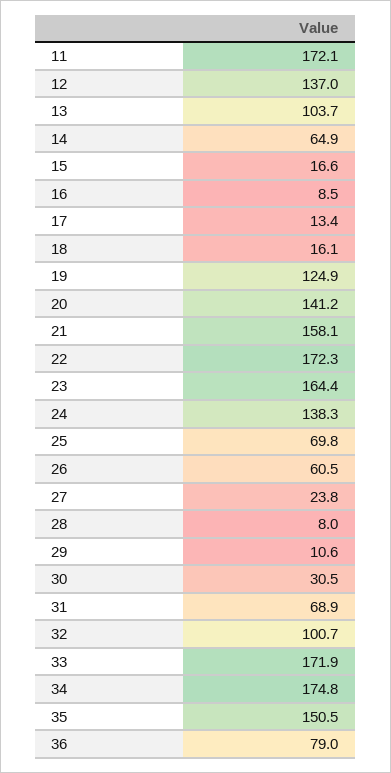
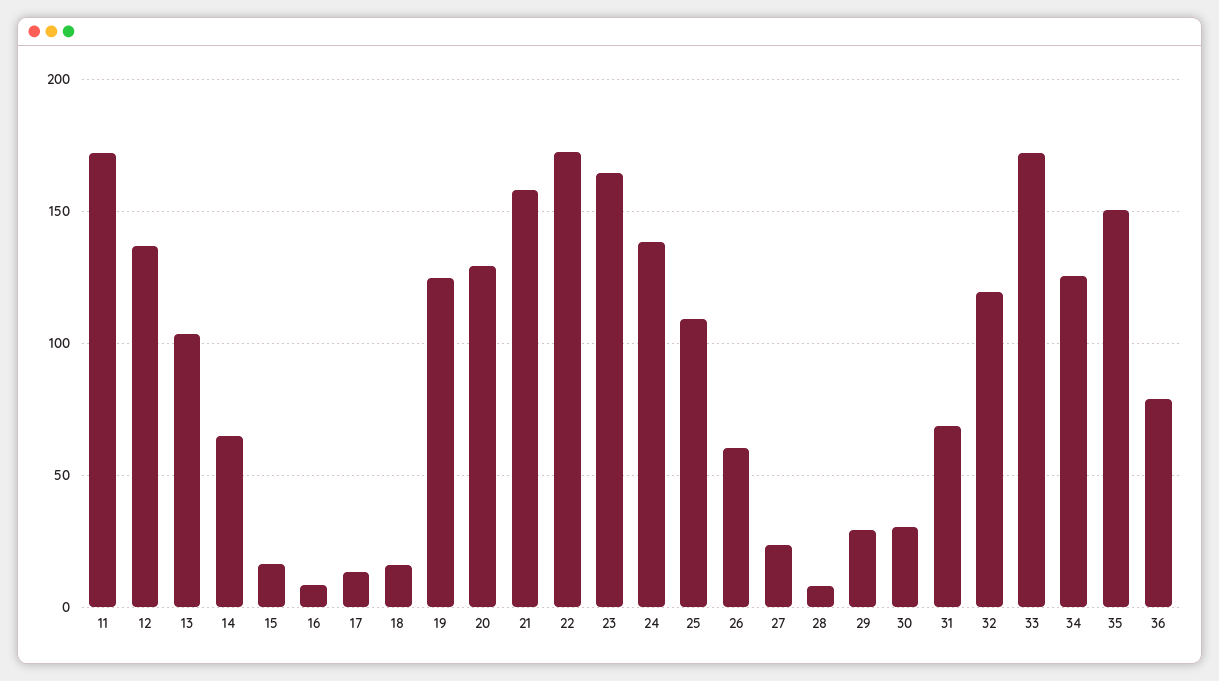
20: 141.2 -> 130
25: 69.8 -> 110
29: 10.6 -> 30
32: 100.7 -> 120
34: 174.8 -> 125

